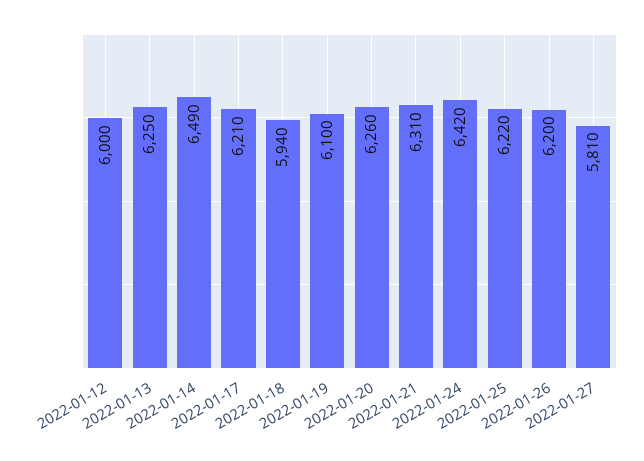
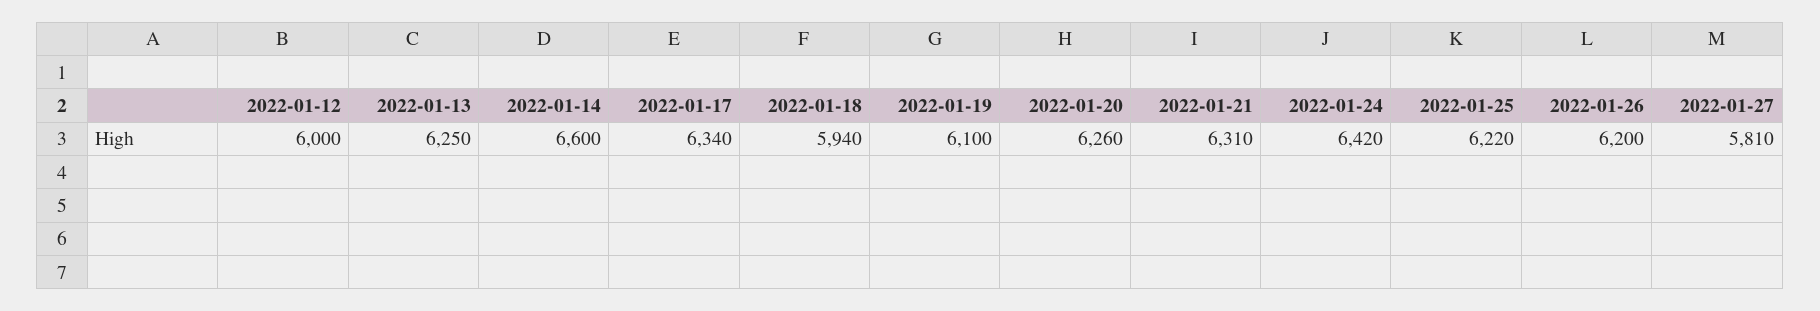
2022-01-14: 6490 -> 6600
2022-01-17: 6210 -> 6340

